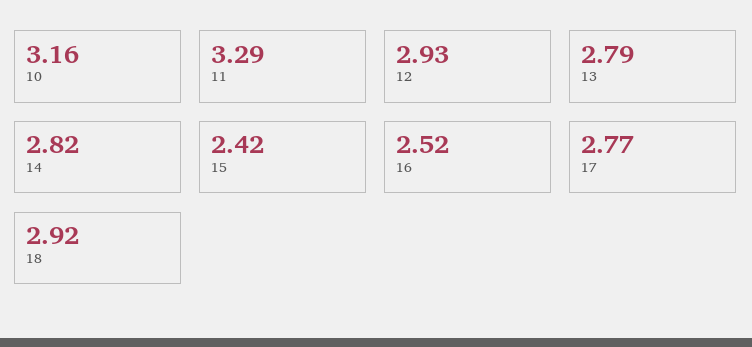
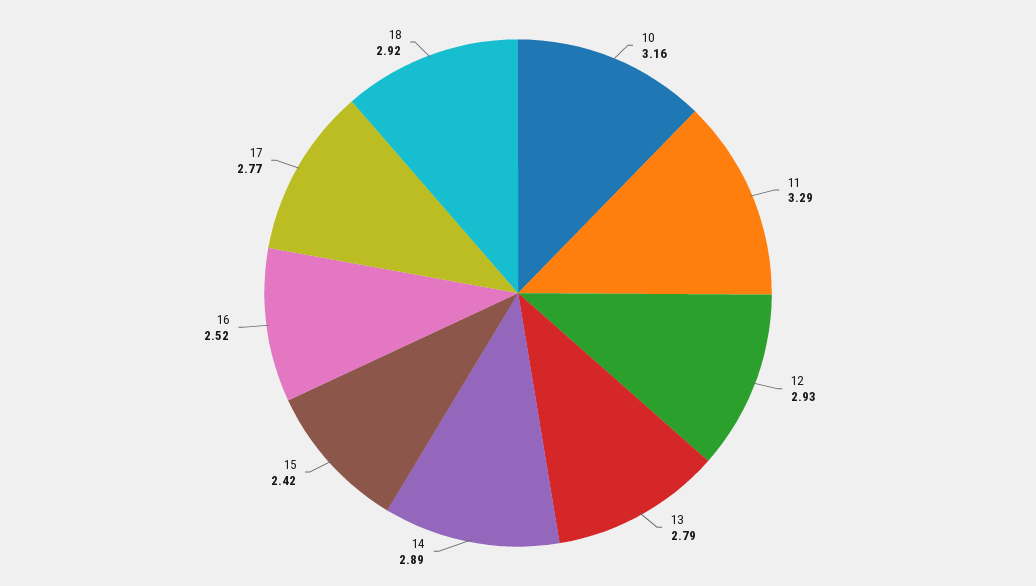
14: 2.82 -> 2.89

